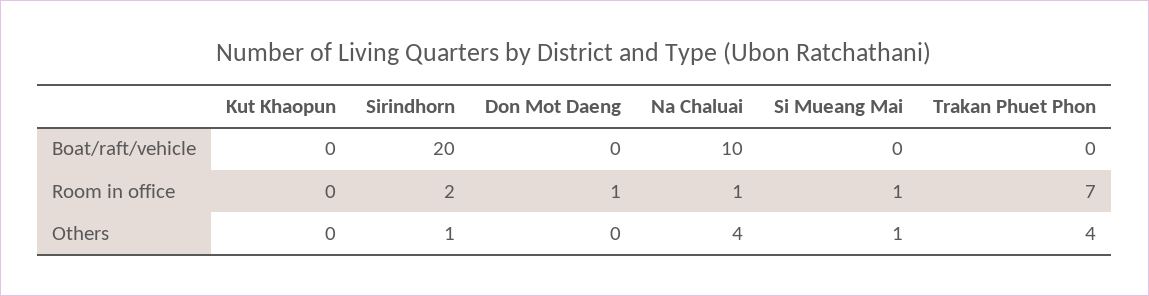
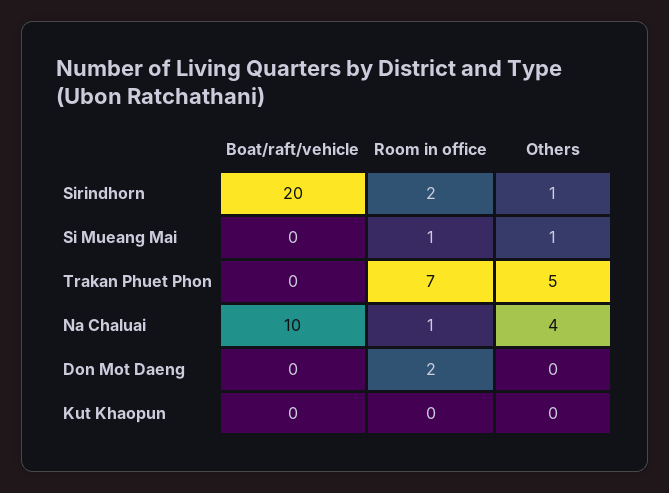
Don Mot Daeng, Room in office: 1 -> 2
Trakan Phuet Phon, Others: 4 -> 5

